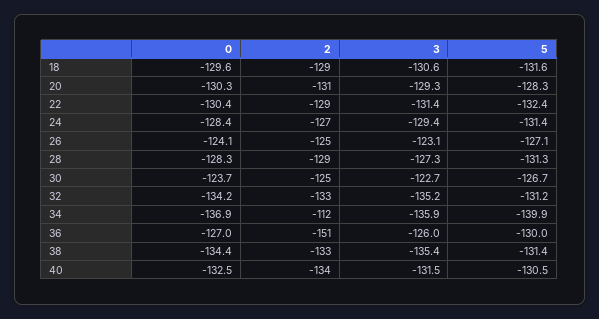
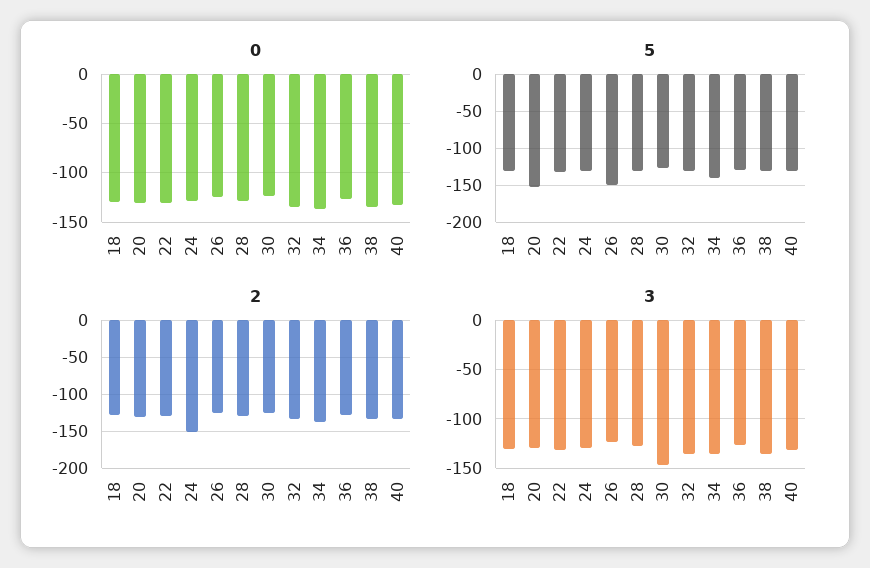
5, 20: -128.3 -> -150
2, 24: -127 -> -150
5, 26: -127.1 -> -150
3, 30: -122.7 -> -150
2, 34: -112 -> -140
2, 36: -151 -> -130

